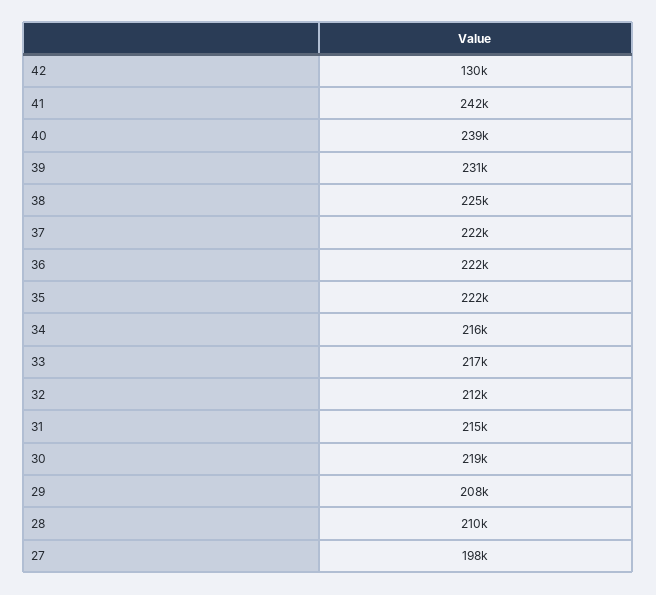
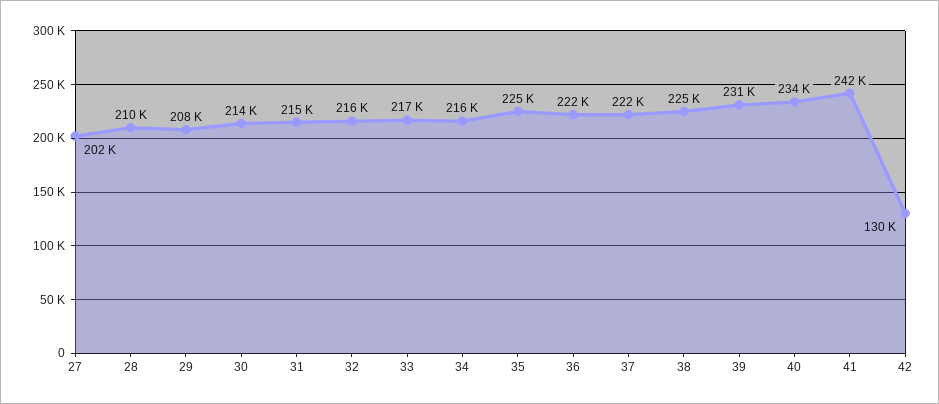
40: 239000 -> 234000
35: 222000 -> 225000
32: 212000 -> 216000
30: 219000 -> 214000
27: 198000 -> 202000

